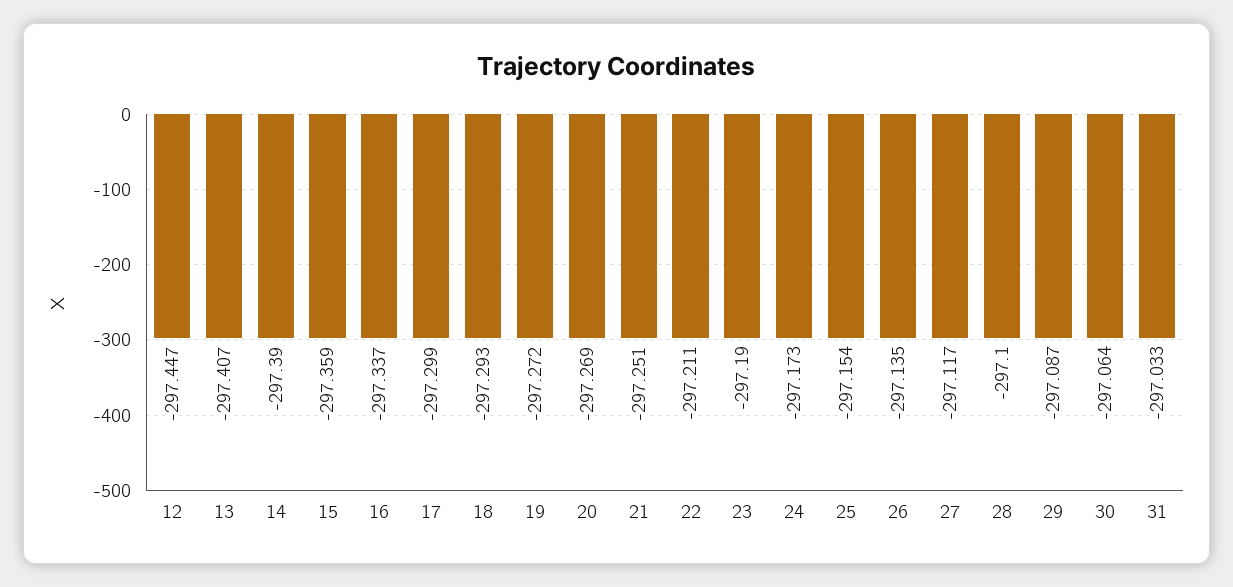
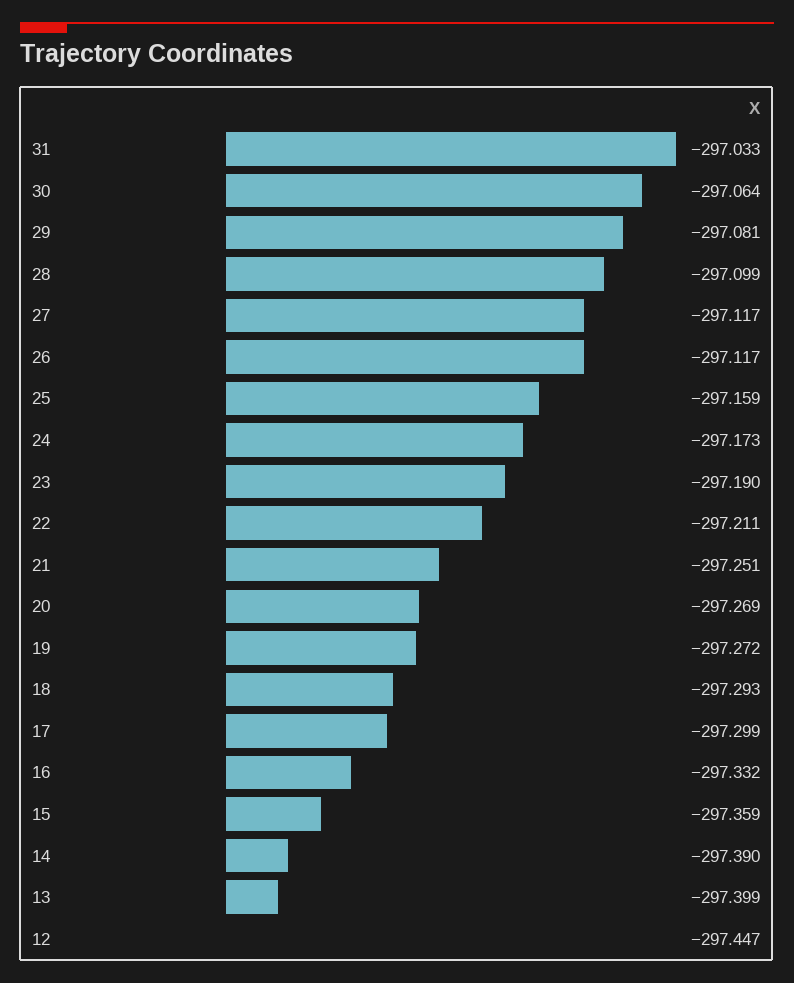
13: -297.407 -> -297.399
16: -297.337 -> -297.332
25: -297.154 -> -297.159
26: -297.135 -> -297.117
28: -297.1 -> -297.099
29: -297.087 -> -297.081

